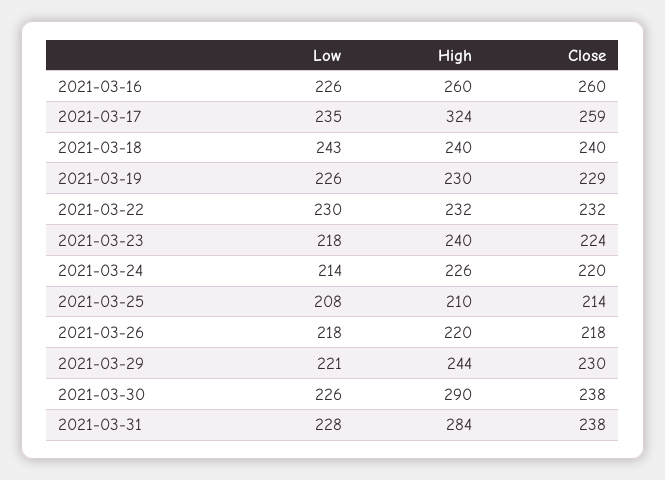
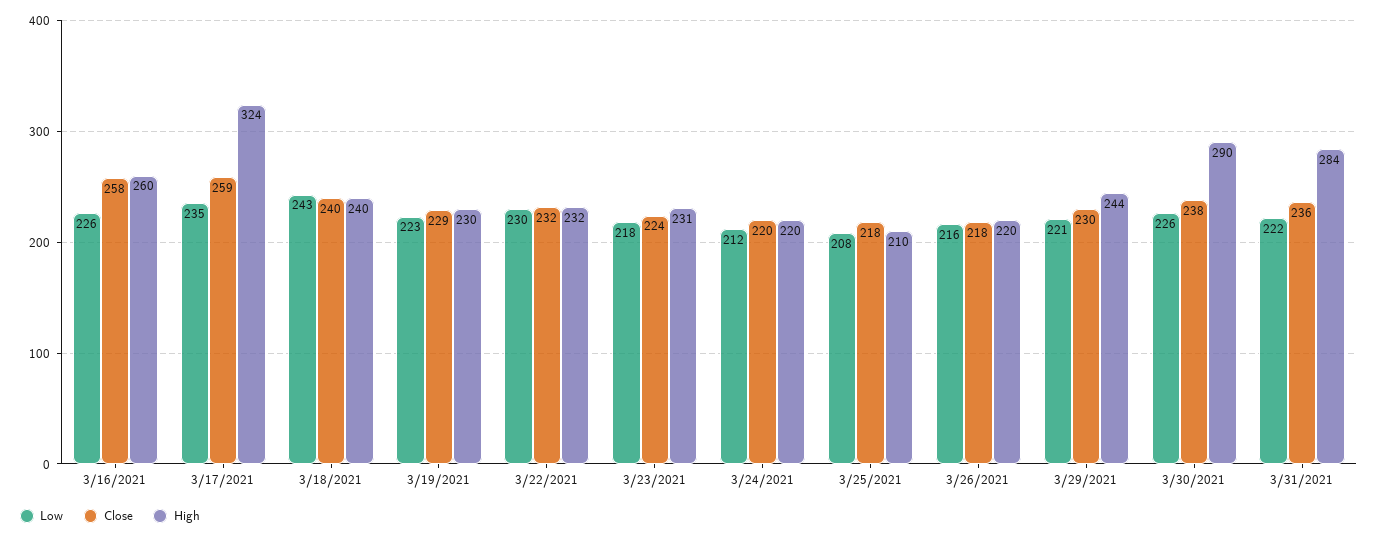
Close, 2021-03-16: 260 -> 258
Low, 2021-03-19: 226 -> 223
High, 2021-03-23: 240 -> 231
Low, 2021-03-24: 214 -> 212
High, 2021-03-24: 226 -> 220
Close, 2021-03-25: 214 -> 218
Low, 2021-03-26: 218 -> 216
Low, 2021-03-31: 228 -> 222
Close, 2021-03-31: 238 -> 236

